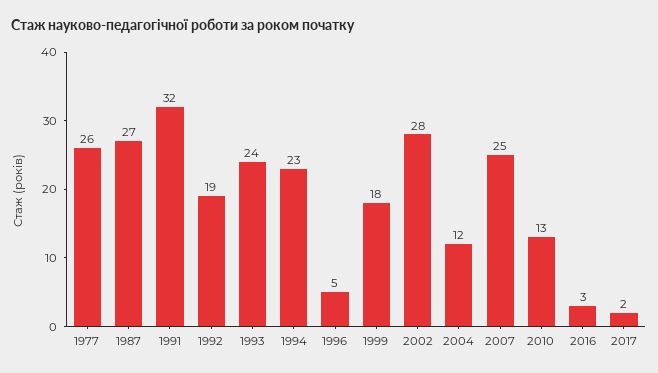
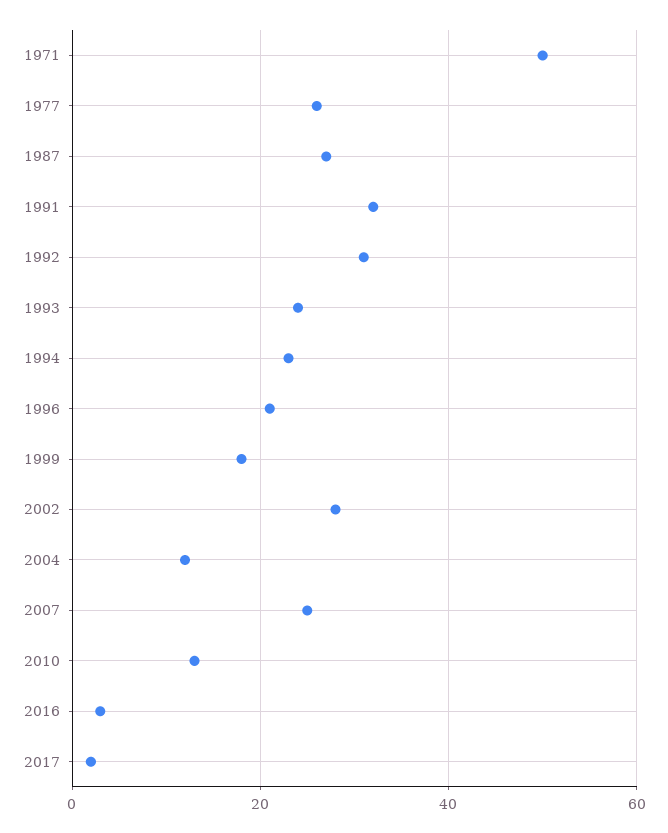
1992: 19 -> 30
1996: 5 -> 20
1971: none -> 50

